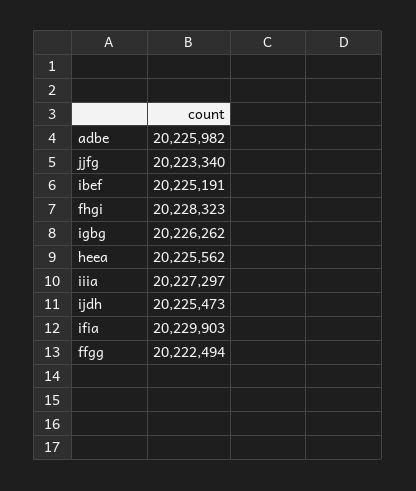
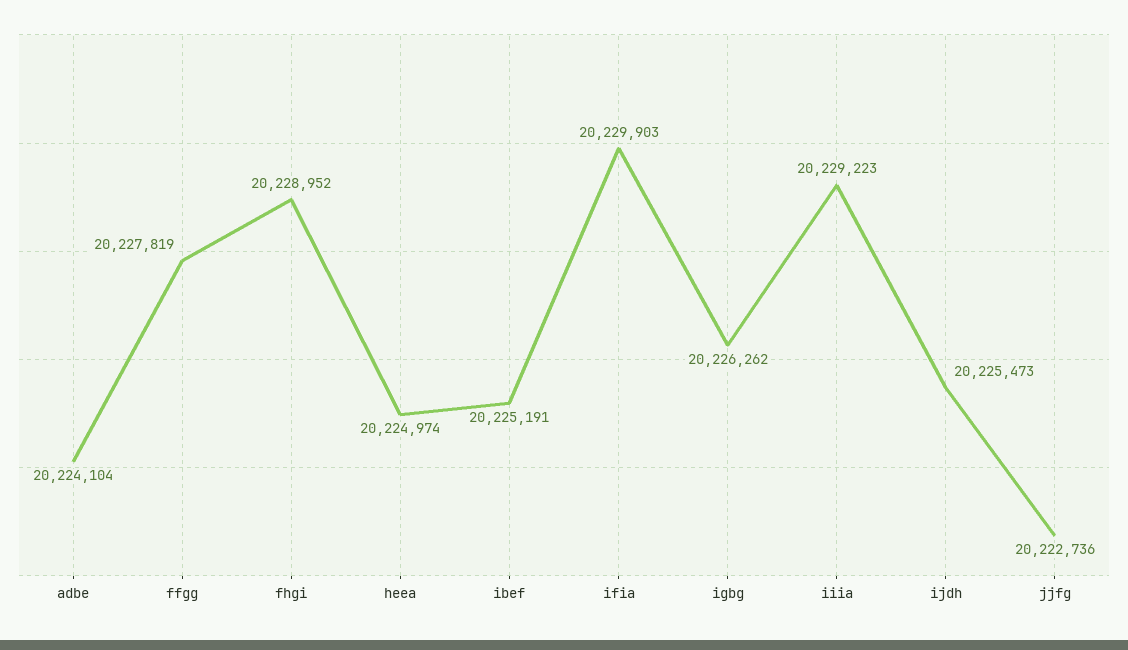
adbe: 20225982 -> 20224104
jjfg: 20223340 -> 20222736
fhgi: 20228323 -> 20228952
heea: 20225562 -> 20224974
iiia: 20227297 -> 20229223
ffgg: 20222494 -> 20227819

